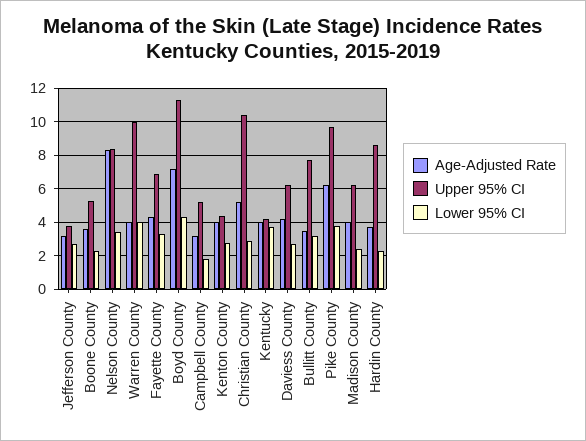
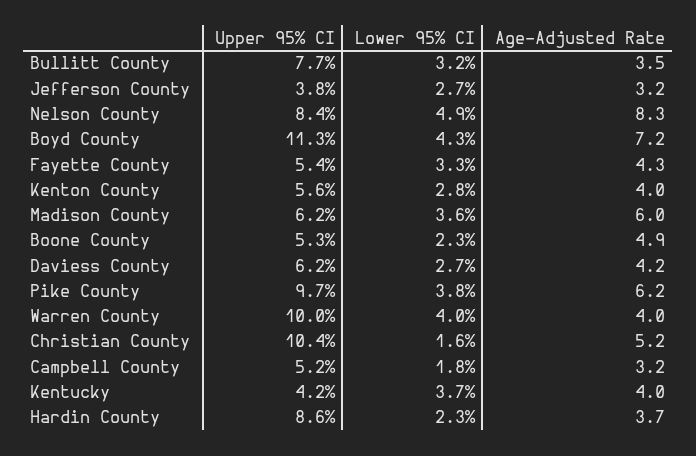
Age-Adjusted Rate, Boone County: 3.5 -> 4.9
Lower 95% CI, Nelson County: 3.5 -> 4.9
Upper 95% CI, Fayette County: 7 -> 5.4
Upper 95% CI, Kenton County: 4.5 -> 5.6
Lower 95% CI, Christian County: 3 -> 1.6
Age-Adjusted Rate, Madison County: 4 -> 6
Lower 95% CI, Madison County: 2.5 -> 3.6

